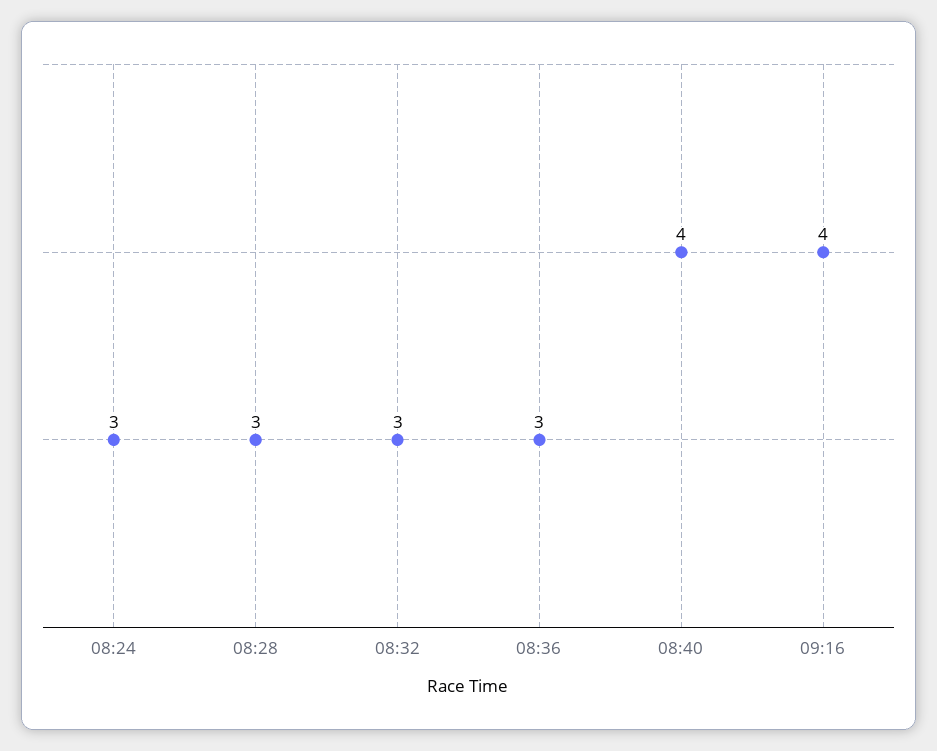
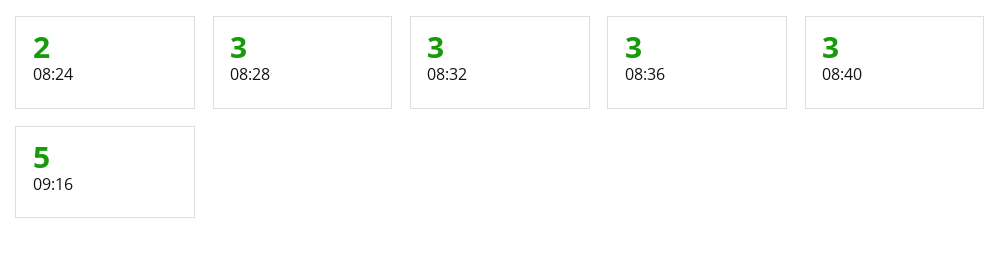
08:24: 3 -> 2
08:40: 4 -> 3
09:16: 4 -> 5

